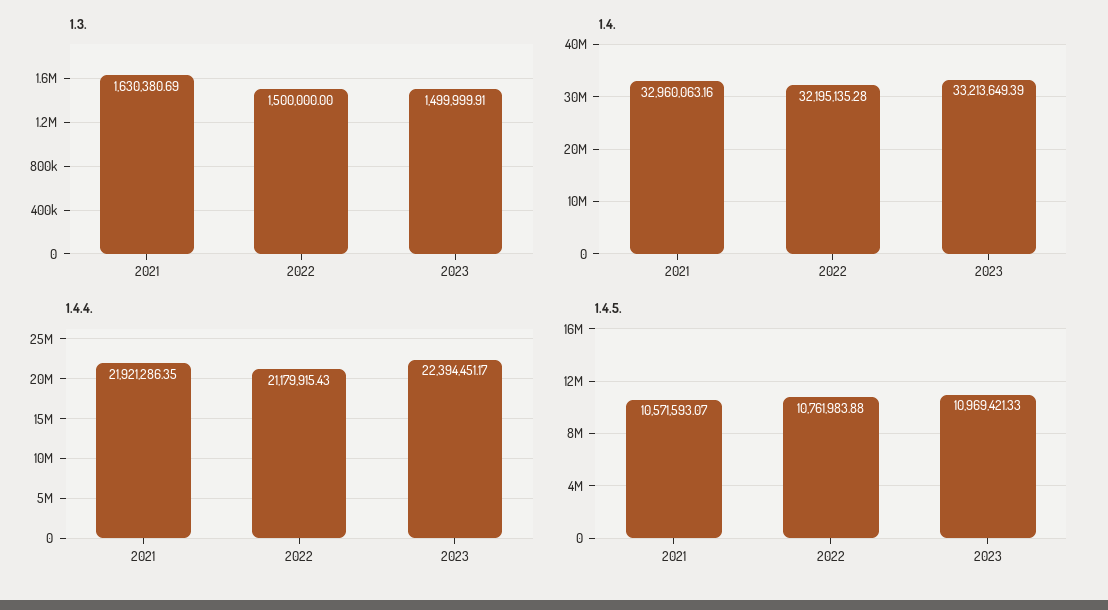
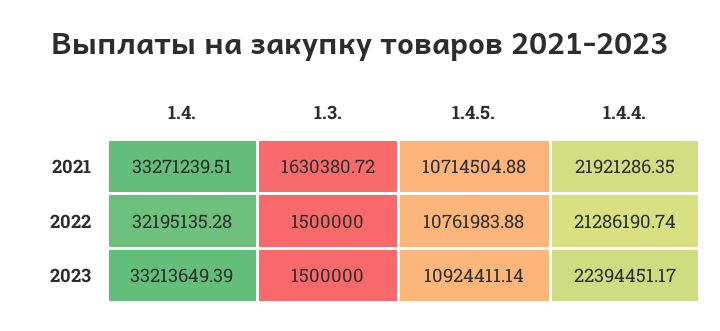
1.3., 2021: 1630380.69 -> 1630380.72
1.3., 2023: 1499999.91 -> 1500000
1.4., 2021: 32960063.16 -> 33271239.51
1.4.4., 2022: 21179915.43 -> 21286190.74
1.4.5., 2021: 10571593.07 -> 10714504.88
1.4.5., 2023: 10969421.33 -> 10924411.14

